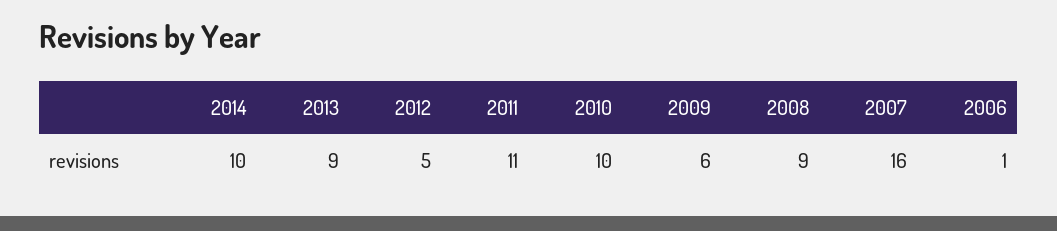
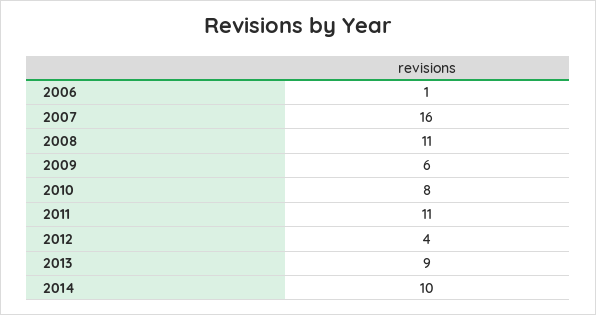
2012: 5 -> 4
2010: 10 -> 8
2008: 9 -> 11

